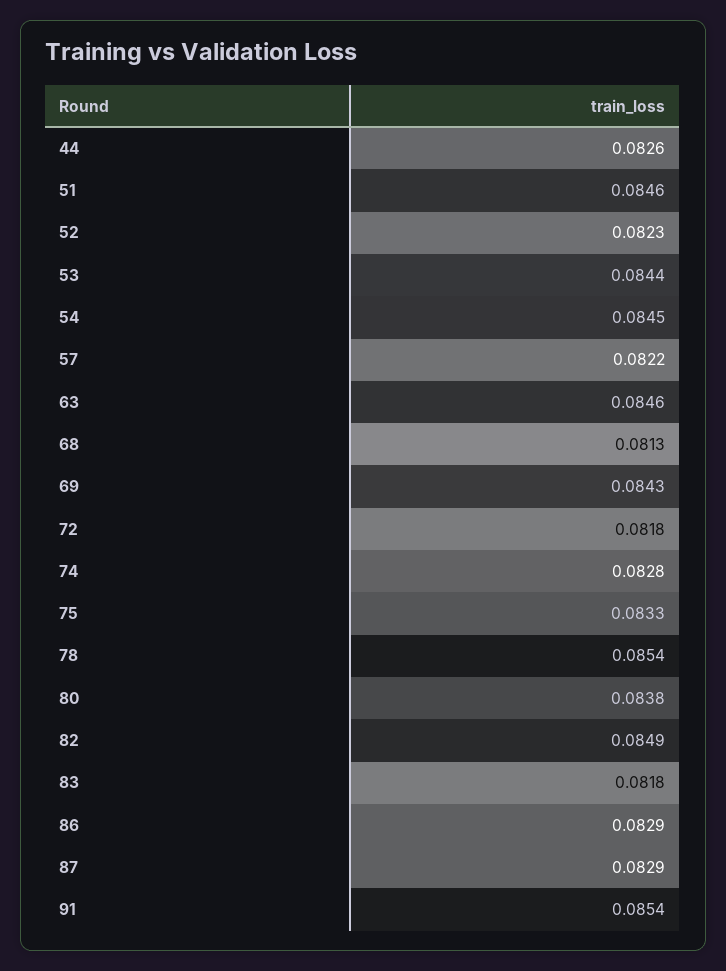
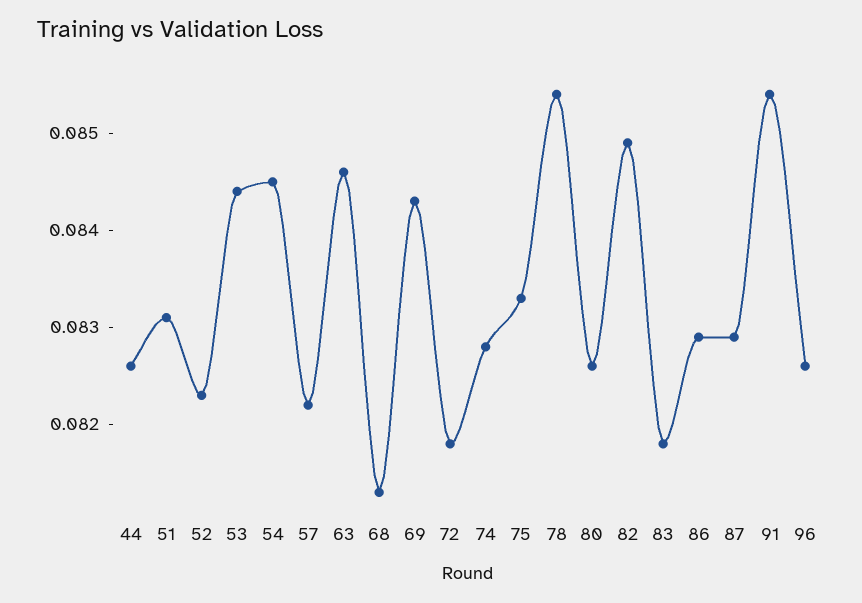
51: 0.0846 -> 0.0831
80: 0.0838 -> 0.0826
96: none -> 0.0826

